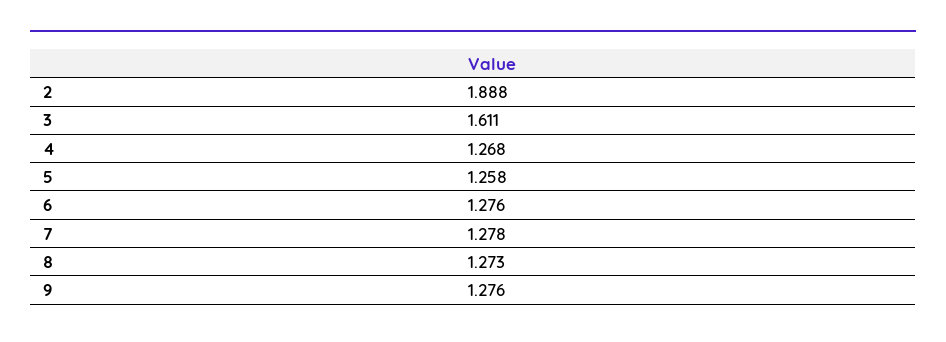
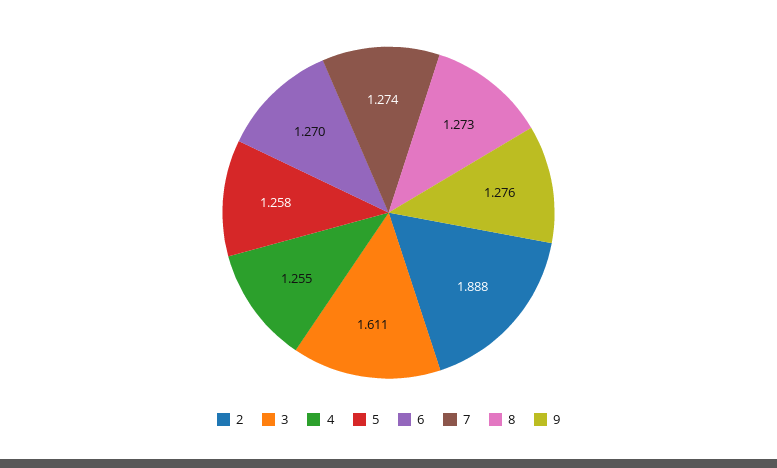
4: 1.268 -> 1.255
6: 1.276 -> 1.27
7: 1.278 -> 1.274

